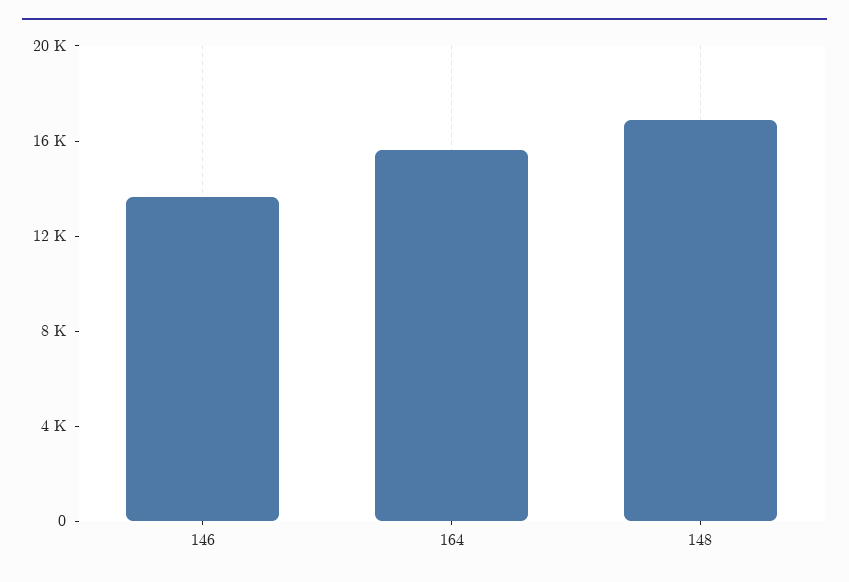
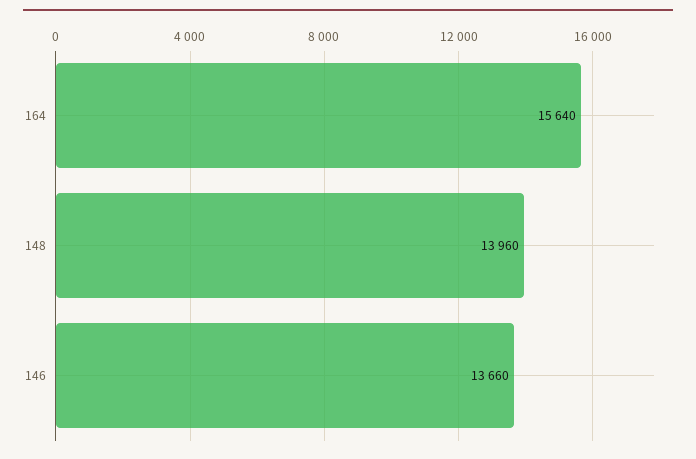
148: 17000 -> 13960

